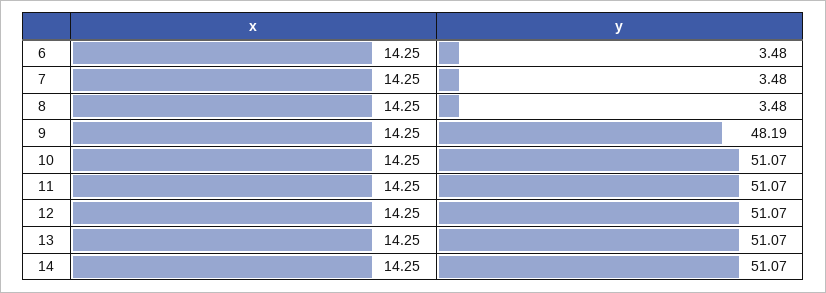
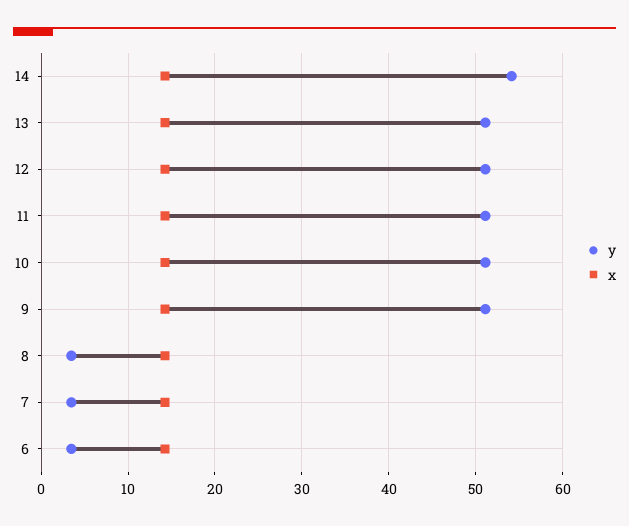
y, 9: 48.19 -> 51
y, 14: 51.07 -> 54

